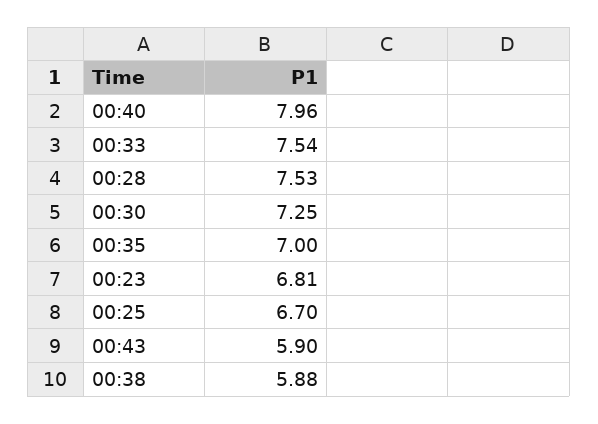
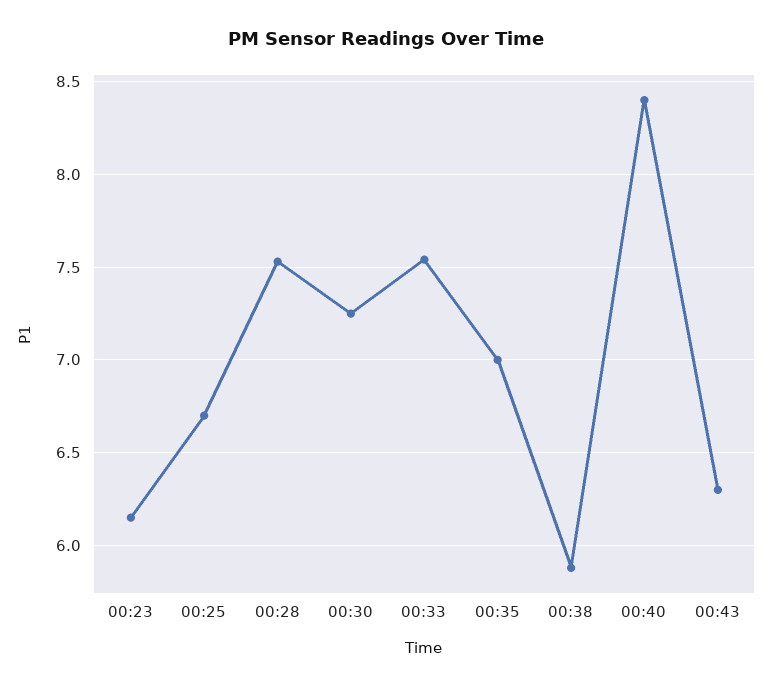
00:40: 7.96 -> 8.4
00:23: 6.81 -> 6.15
00:43: 5.9 -> 6.3

